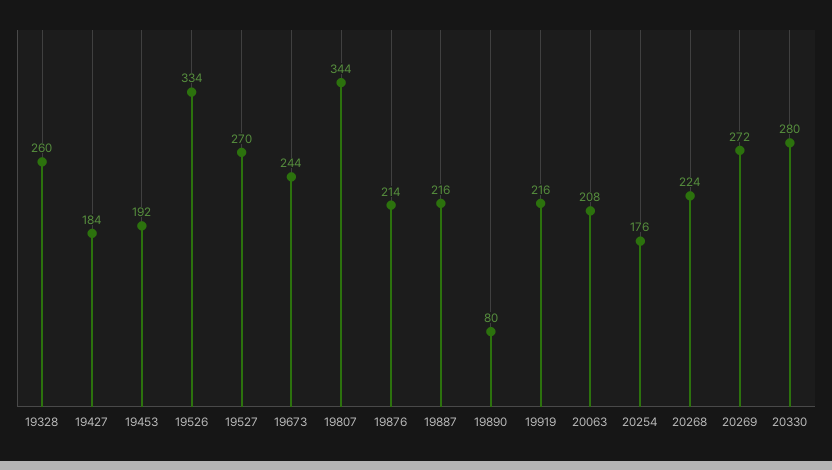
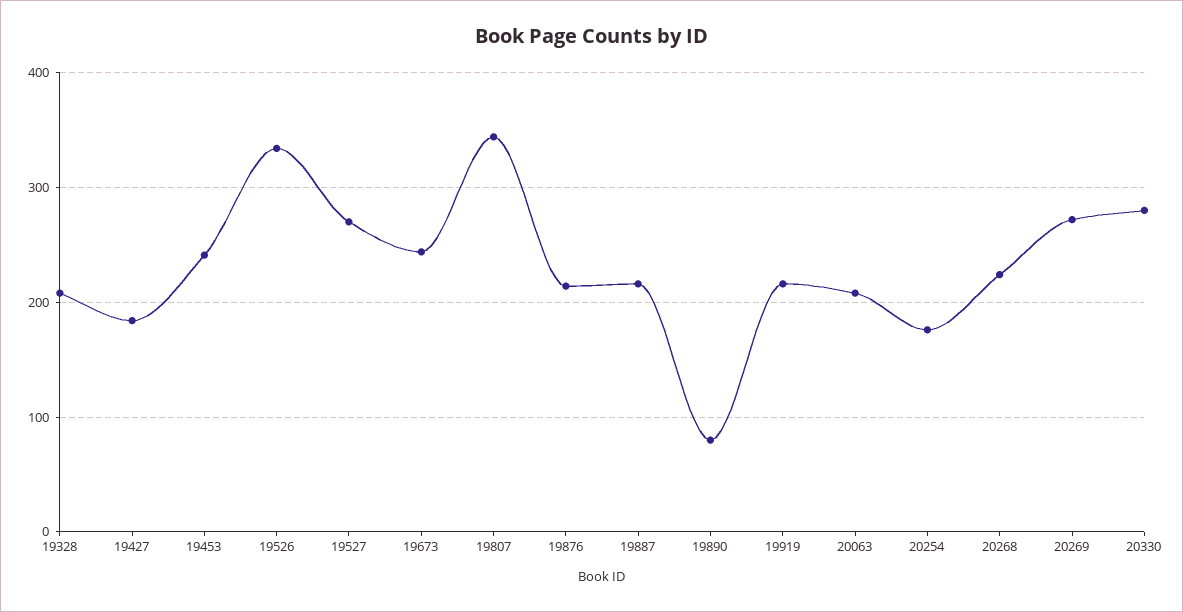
19328: 260 -> 210
19453: 192 -> 240

